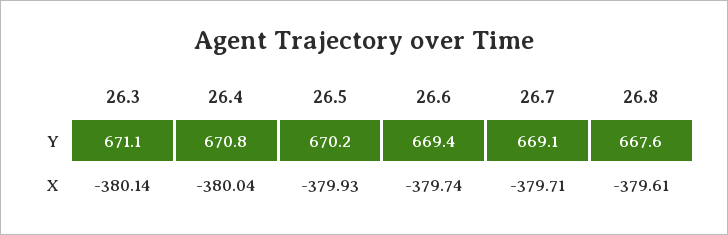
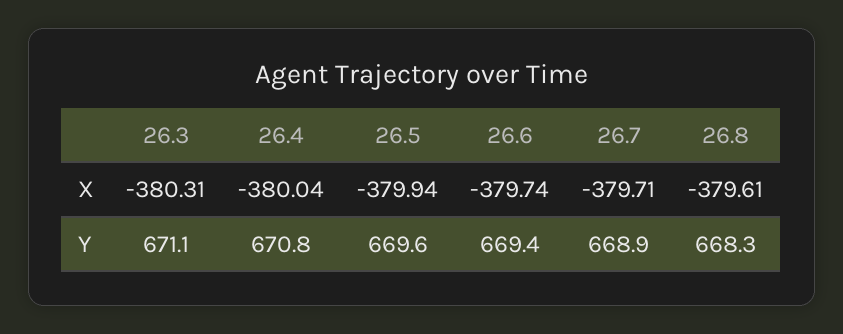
26.5, Y: 670.2 -> 669.6
26.7, Y: 669.1 -> 668.9
26.8, Y: 667.6 -> 668.3
26.3, X: -380.14 -> -380.31
26.5, X: -379.93 -> -379.94

